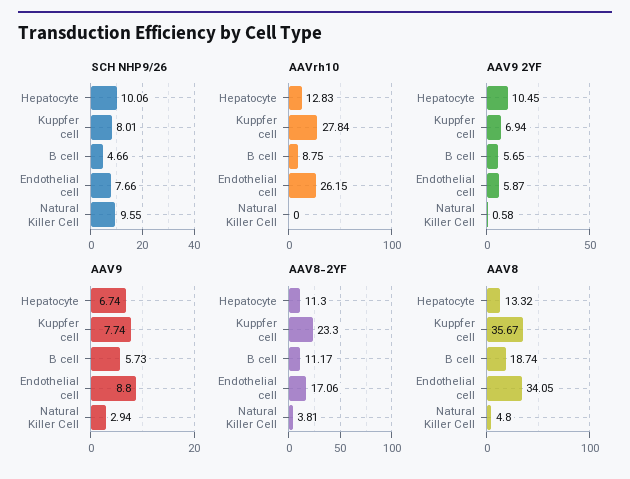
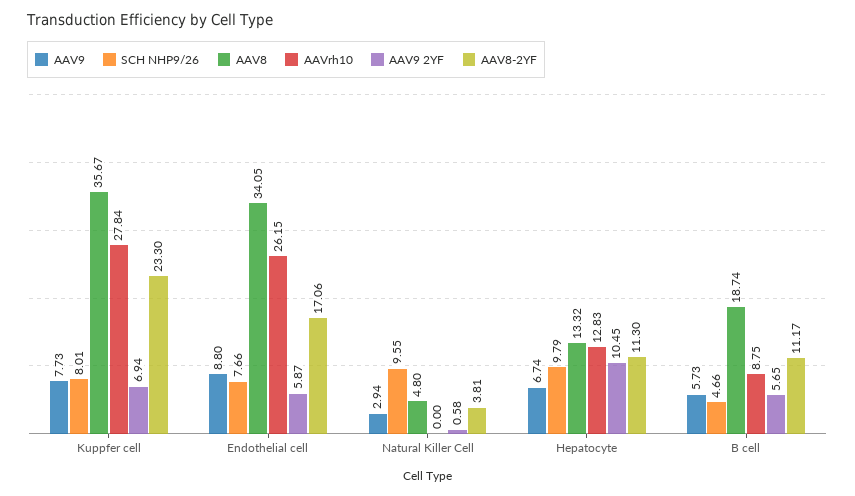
SCH NHP9/26, Hepatocyte: 10.06 -> 9.79
AAV9, Kuppfer cell: 7.74 -> 7.73

